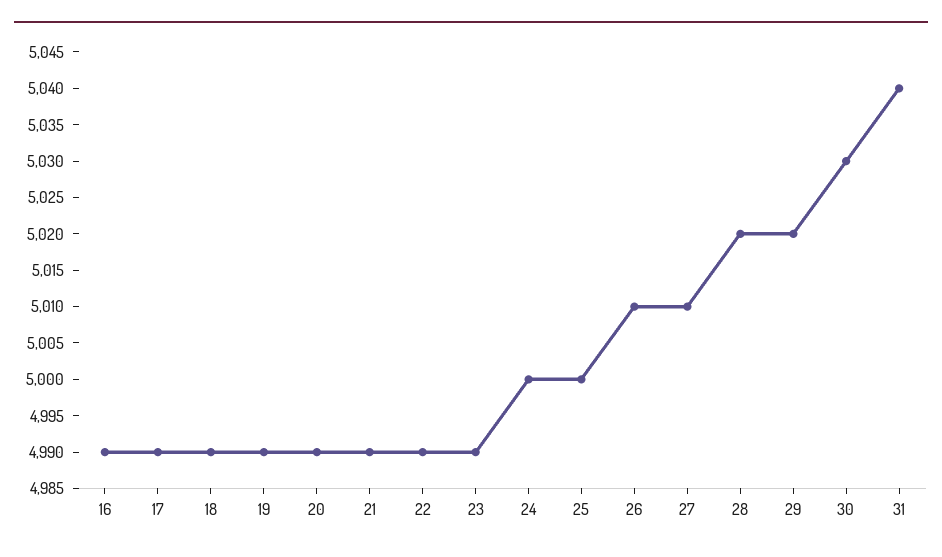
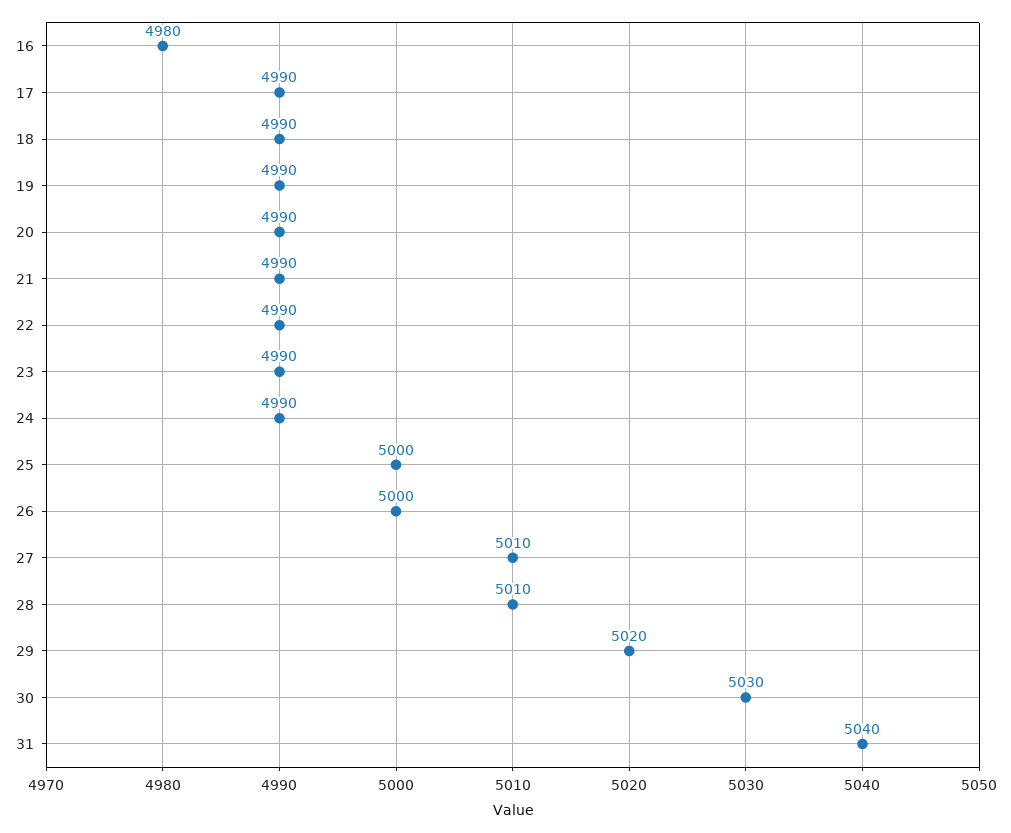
16: 4990 -> 4980
24: 5000 -> 4990
26: 5010 -> 5000
28: 5020 -> 5010

